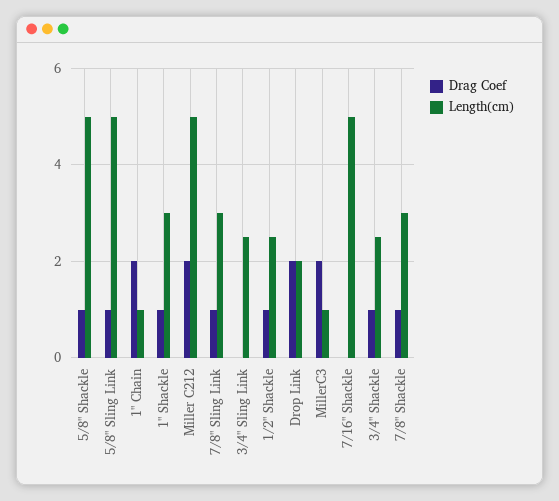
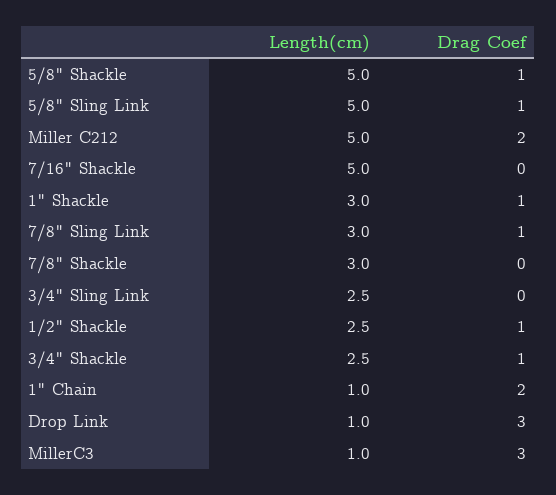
Drag Coef, Drop Link: 2 -> 3
Length(cm), Drop Link: 2 -> 1
Drag Coef, MillerC3: 2 -> 3
Drag Coef, 7/8" Shackle: 1 -> 0

